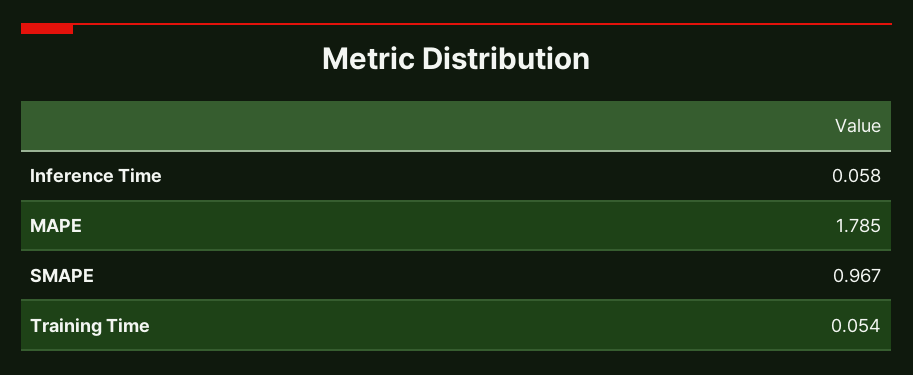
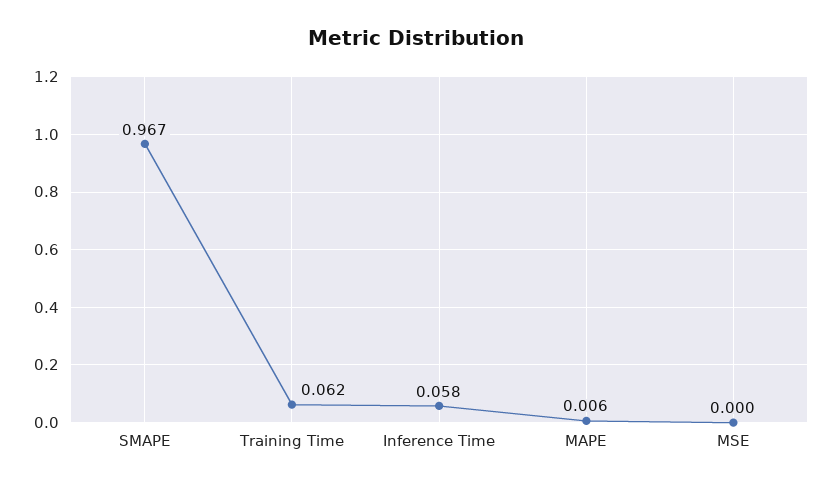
MAPE: 1.785 -> 0.006
Training Time: 0.054 -> 0.062
MSE: none -> 0

